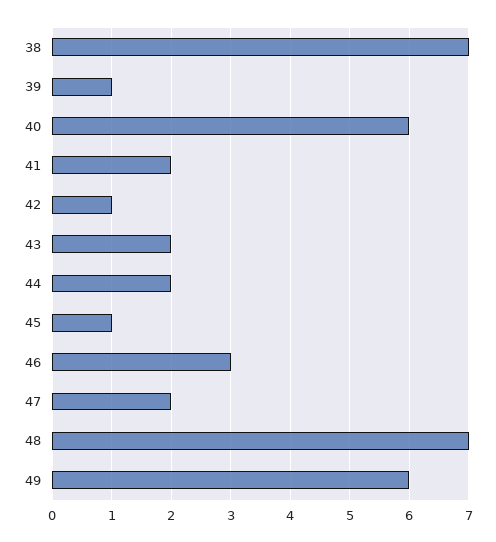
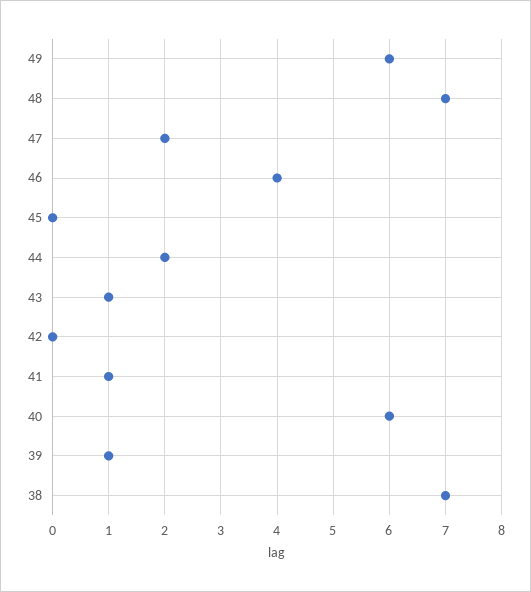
41: 2 -> 1
42: 1 -> 0
43: 2 -> 1
45: 1 -> 0
46: 3 -> 4

